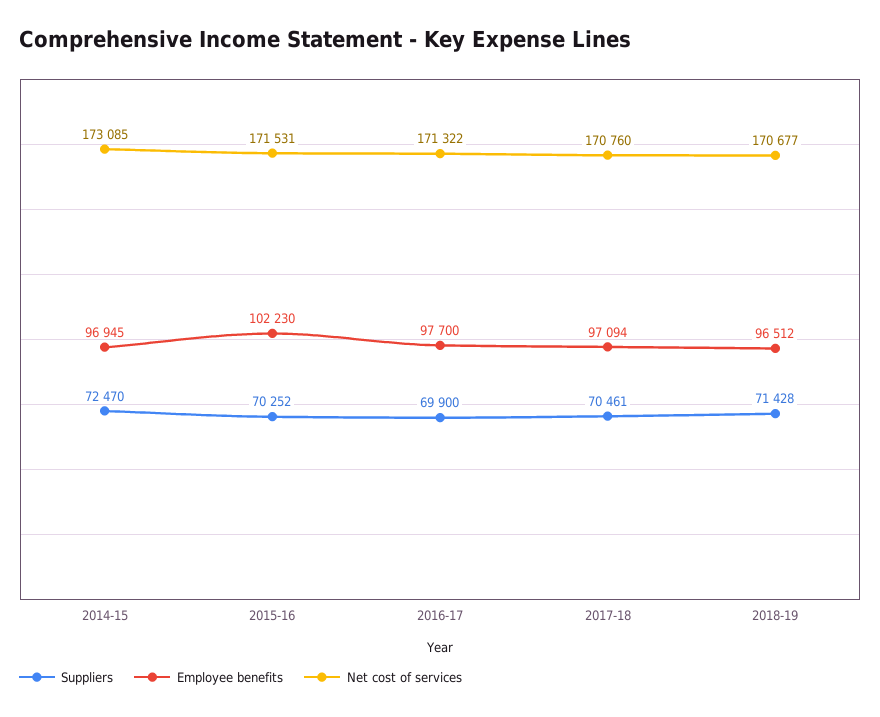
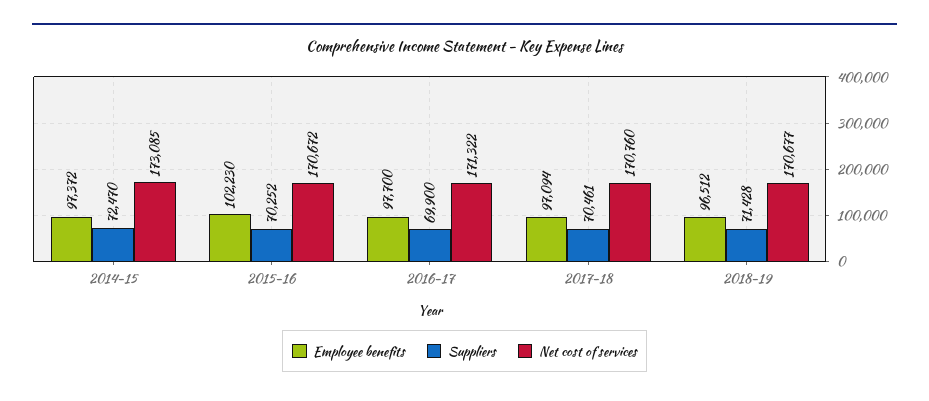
Employee benefits, 2014-15: 96945 -> 97372
Net cost of services, 2015-16: 171531 -> 170672

